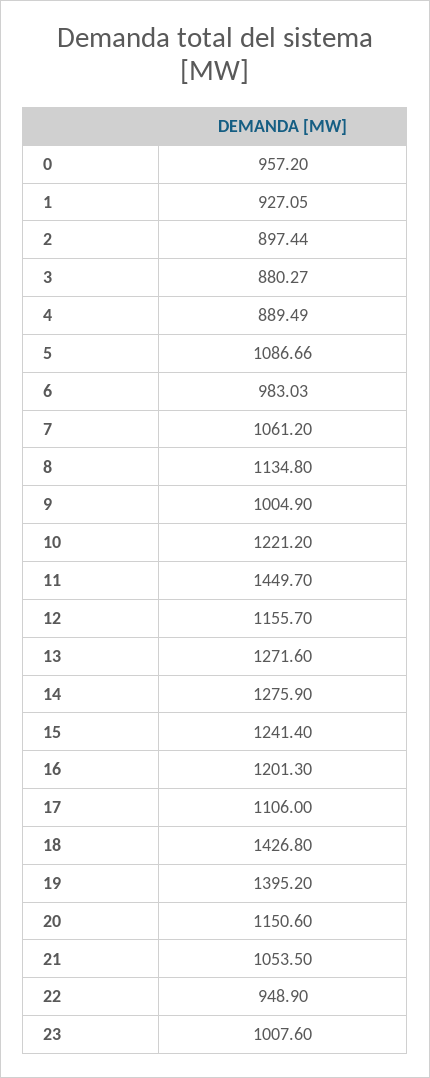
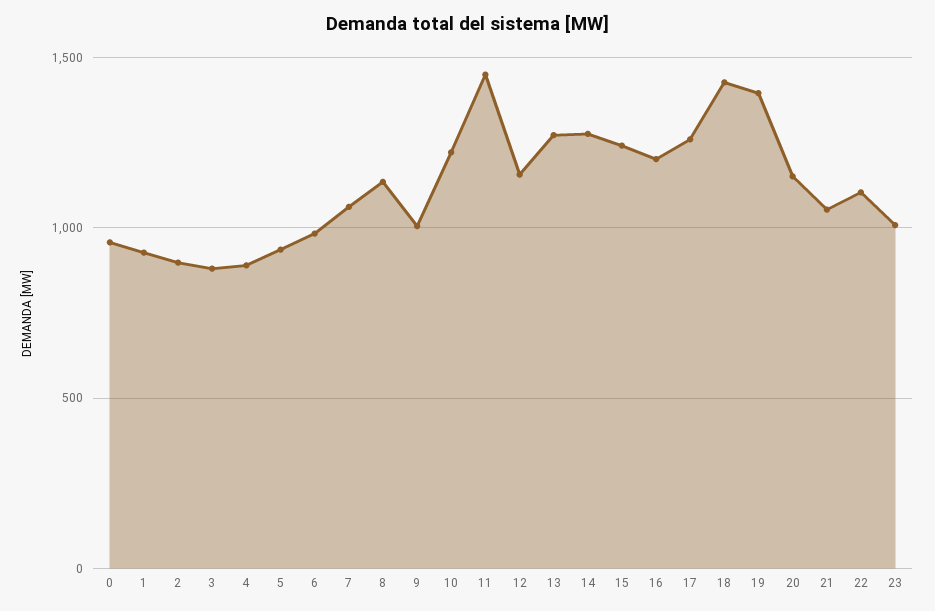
5: 1086.66 -> 950
17: 1106 -> 1250
22: 948.9 -> 1100

